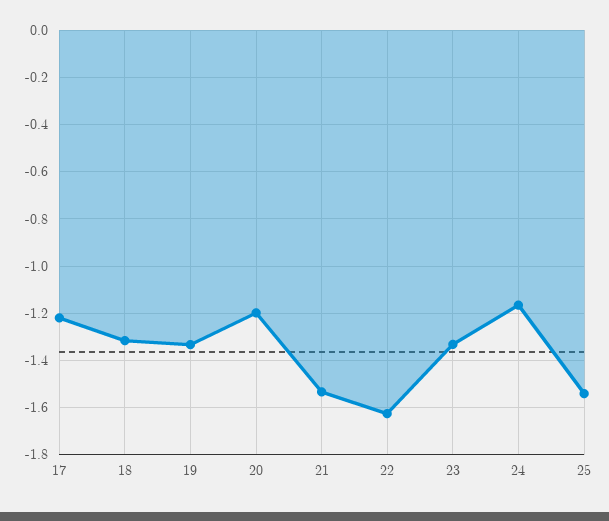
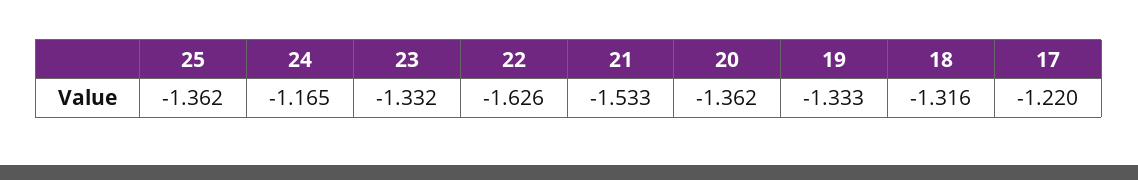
20: -1.2 -> -1.362
25: -1.55 -> -1.362

